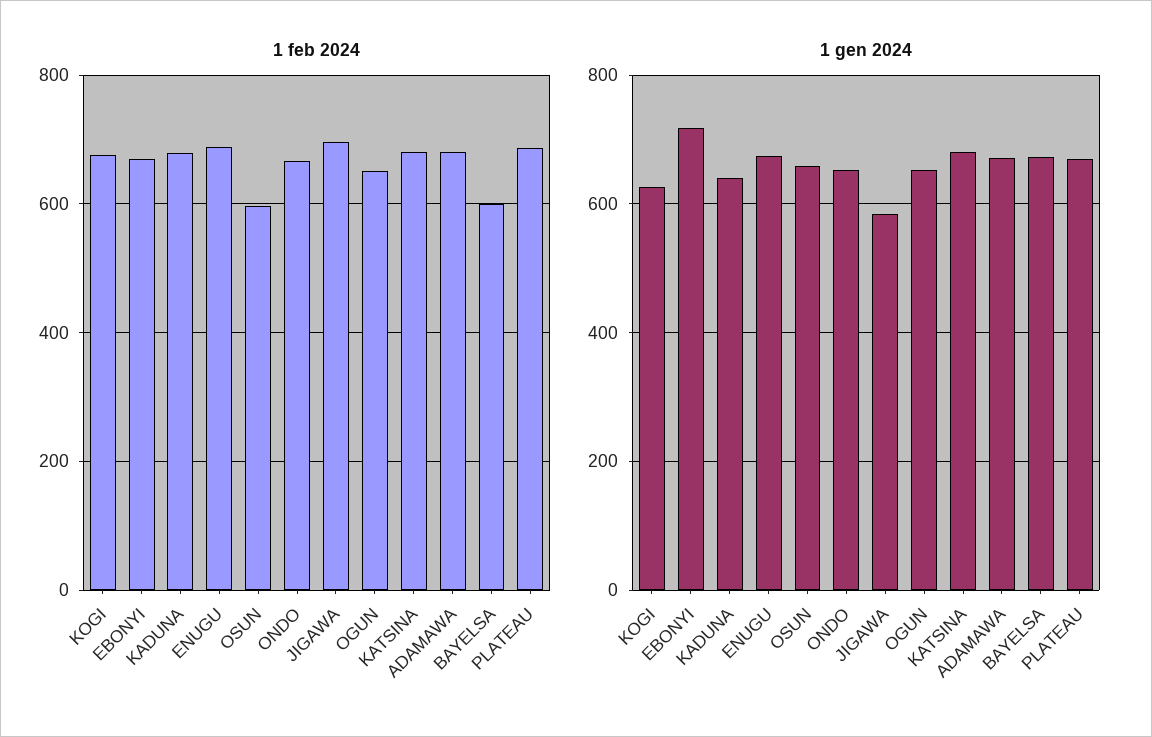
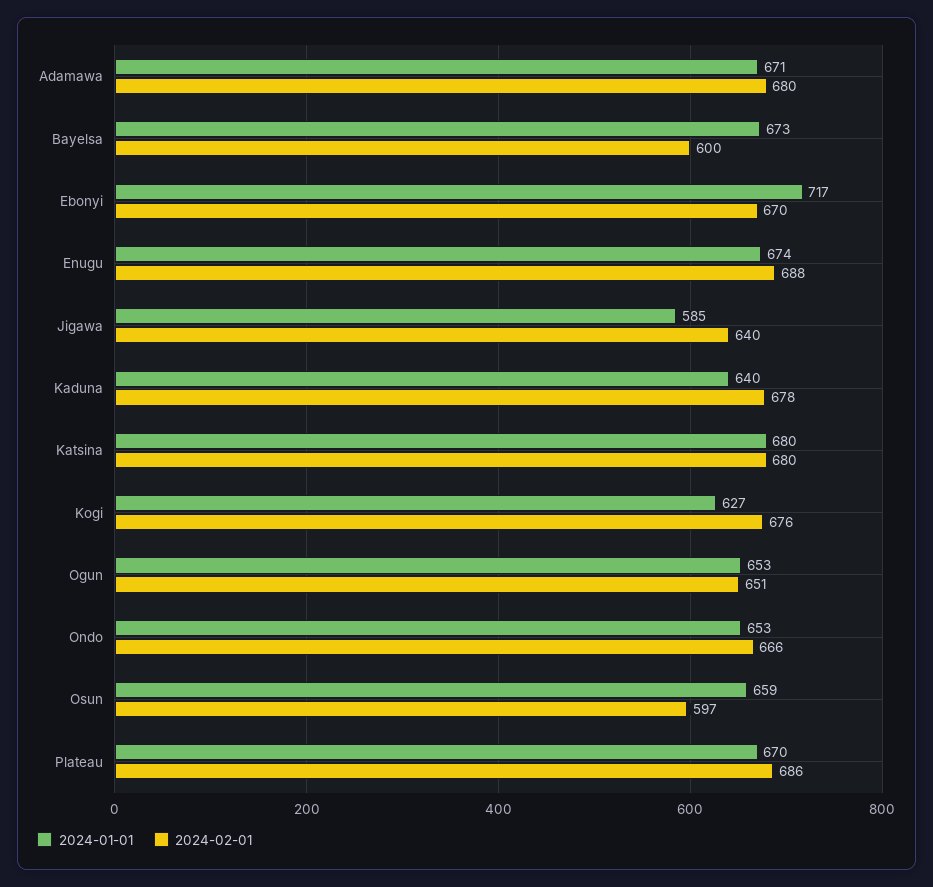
1 feb 2024, JIGAWA: 700 -> 640

